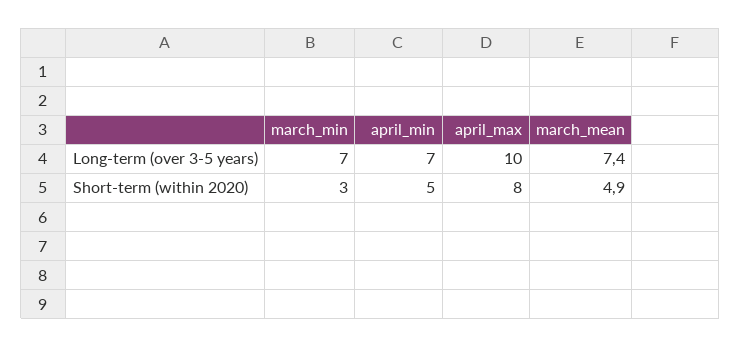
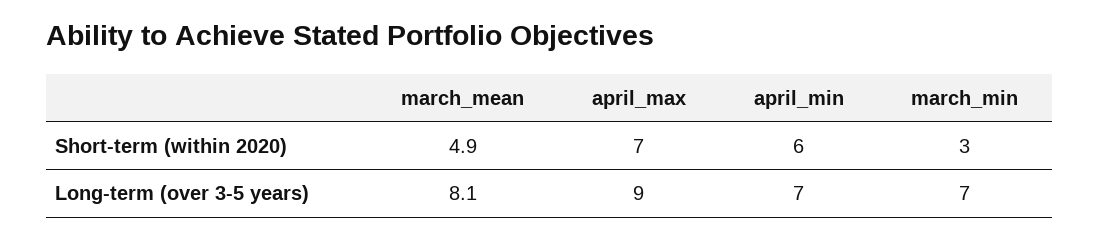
april_max, Long-term (over 3-5 years): 10 -> 9
march_mean, Long-term (over 3-5 years): 7.4 -> 8.1
april_min, Short-term (within 2020): 5 -> 6
april_max, Short-term (within 2020): 8 -> 7

